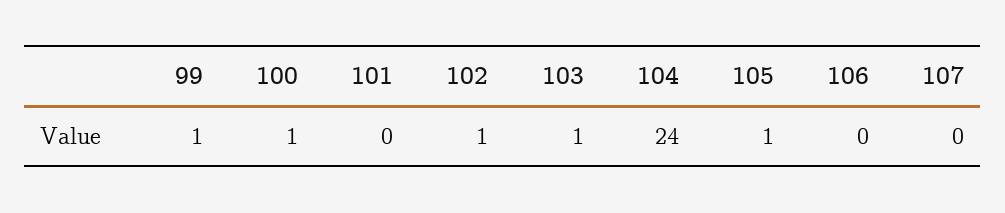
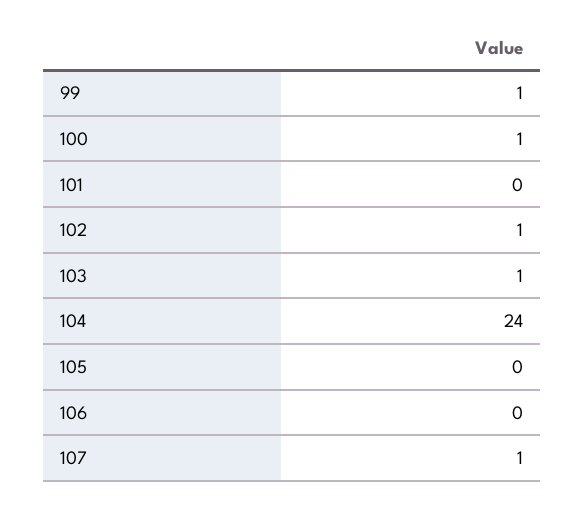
105: 1 -> 0
107: 0 -> 1

